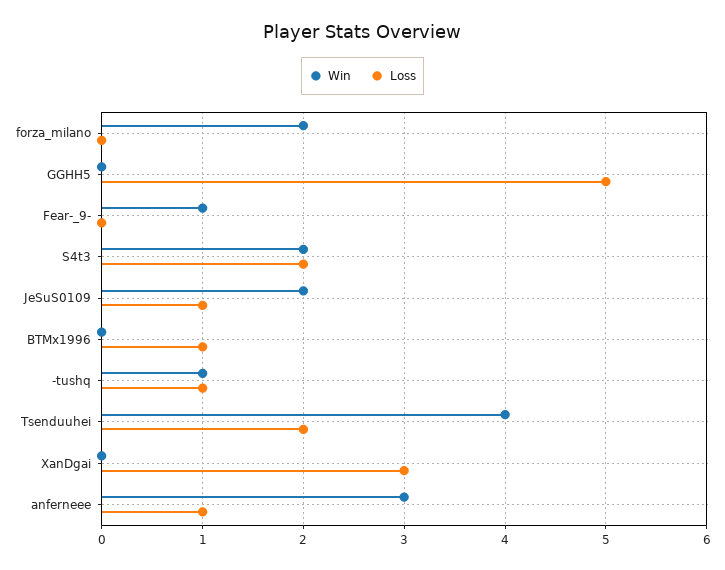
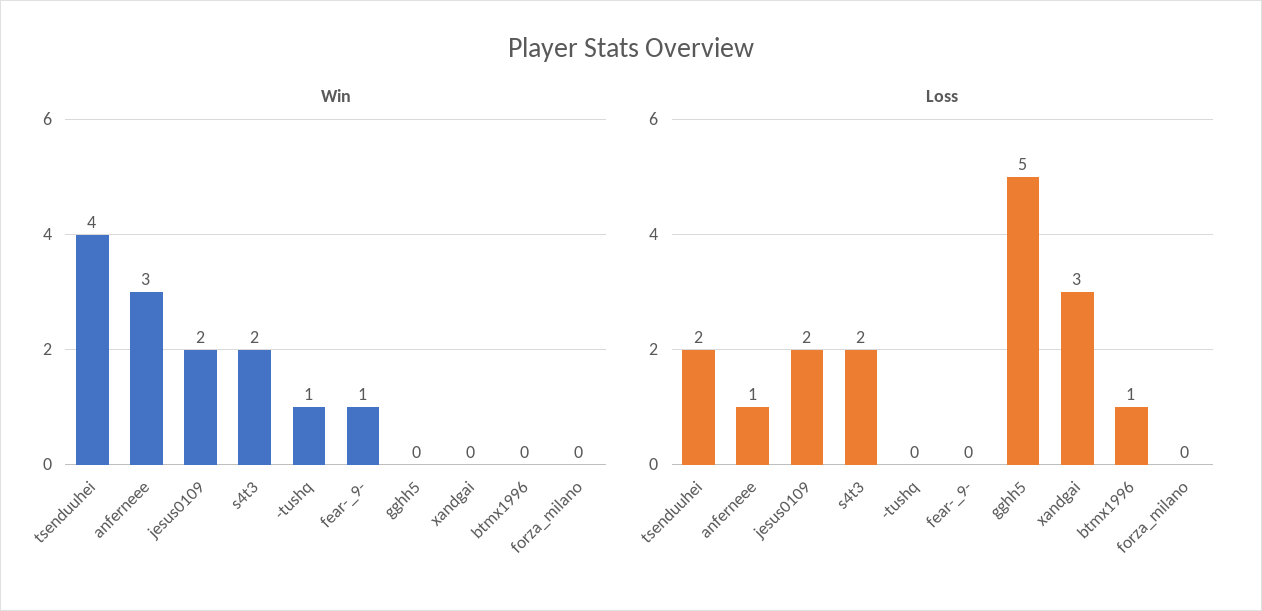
Win, forza_milano: 2 -> 0
Loss, JeSuS0109: 1 -> 2
Loss, -tushq: 1 -> 0

